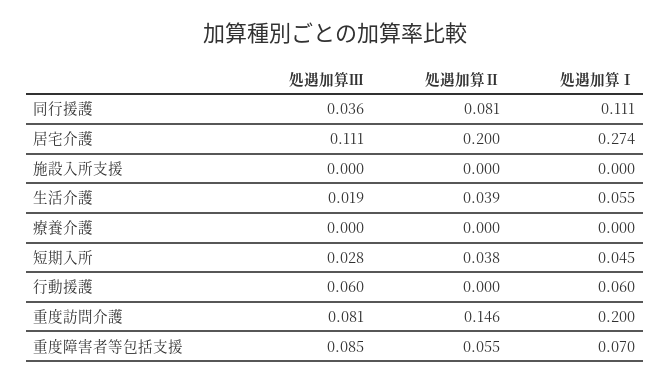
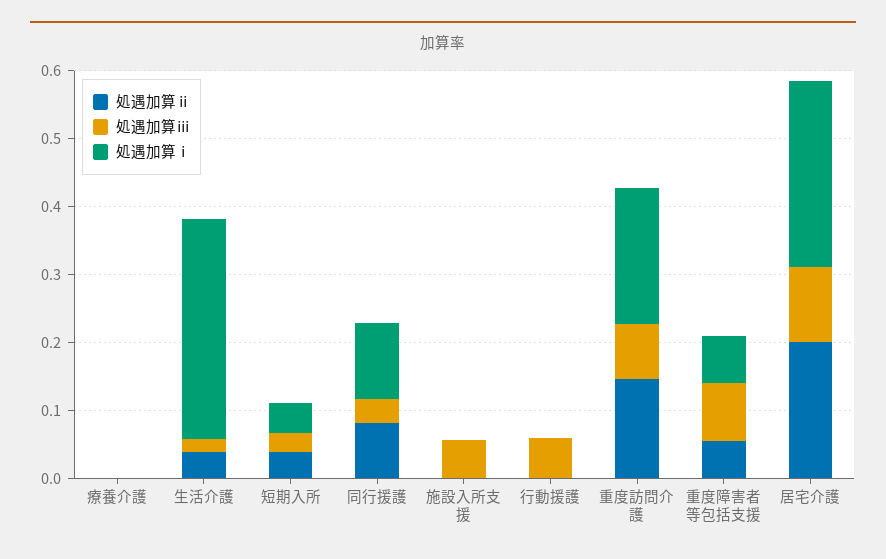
処遇加算Ⅲ, 施設入所支援: 0 -> 0.06
処遇加算Ⅰ, 生活介護: 0.055 -> 0.32
処遇加算Ⅰ, 行動援護: 0.06 -> 0

